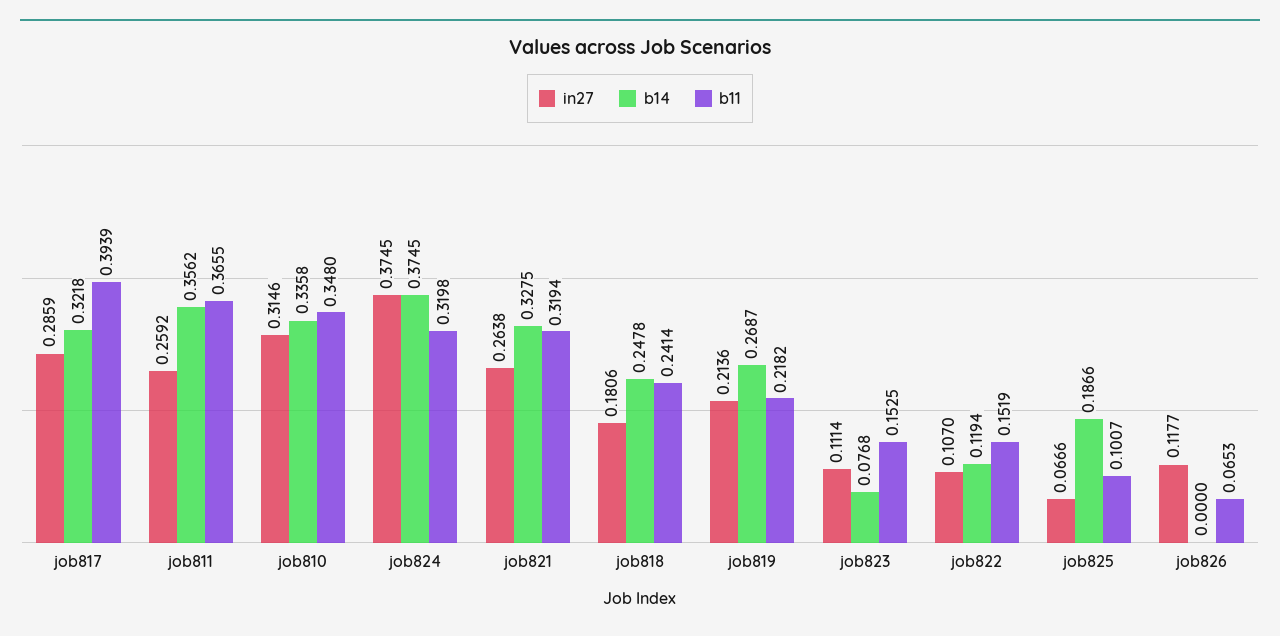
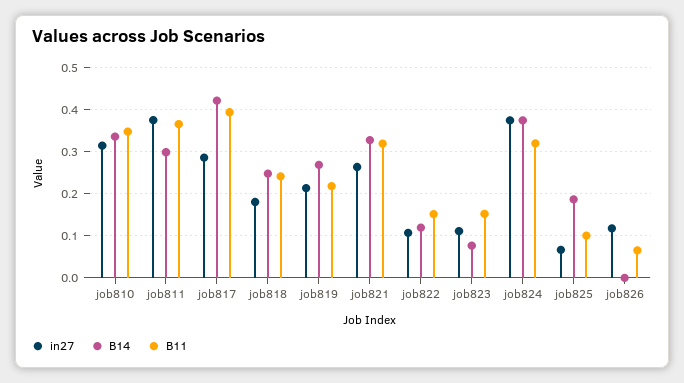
b14, job817: 0.3218 -> 0.42
in27, job811: 0.2592 -> 0.38
b14, job811: 0.3562 -> 0.3

